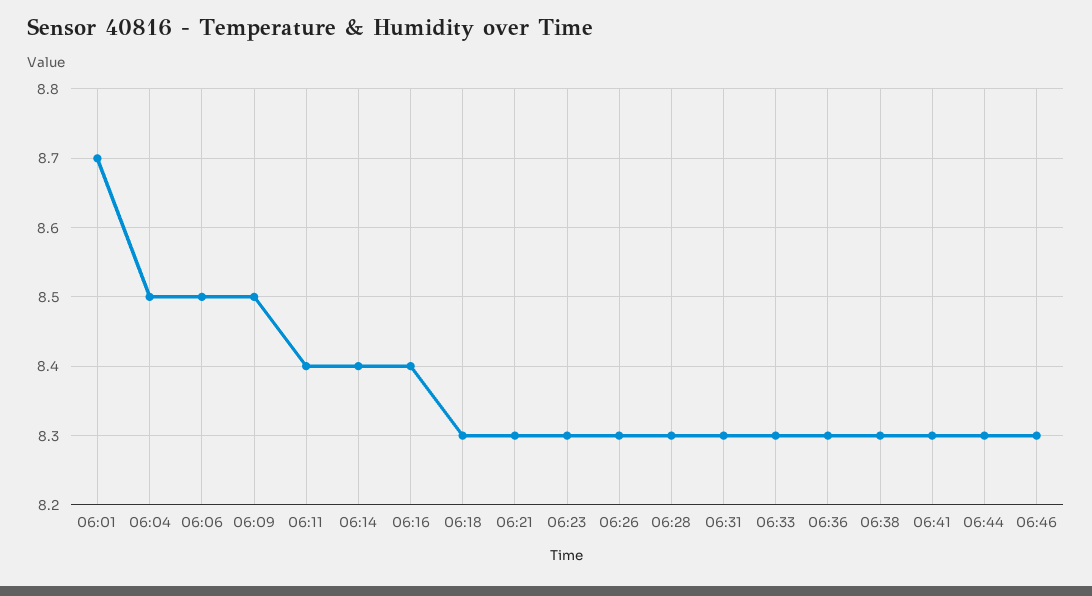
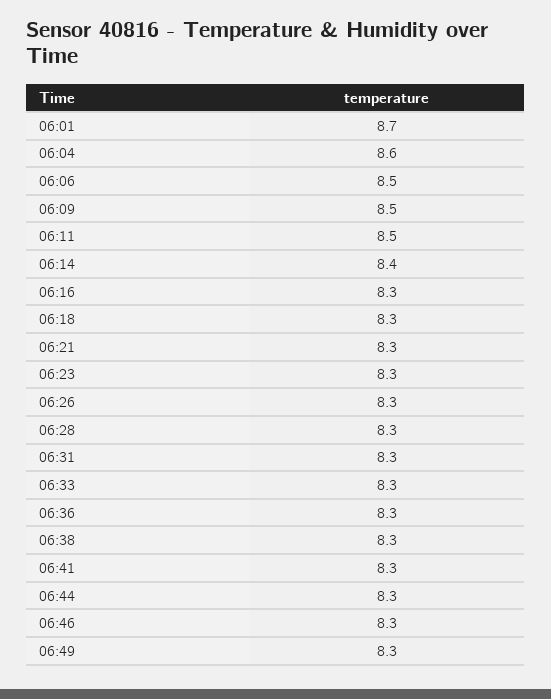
06:04: 8.5 -> 8.6
06:11: 8.4 -> 8.5
06:16: 8.4 -> 8.3
06:49: none -> 8.3

